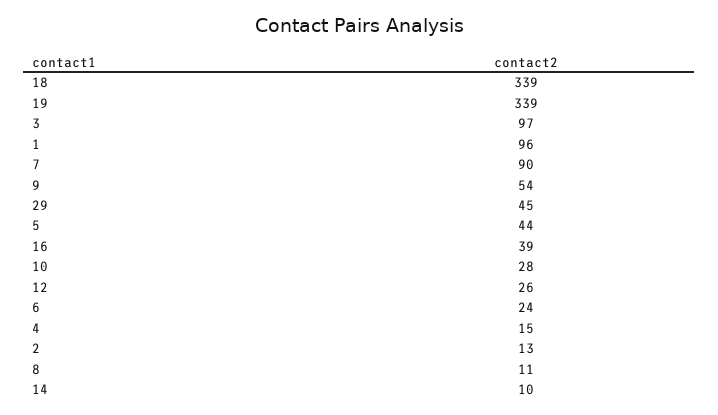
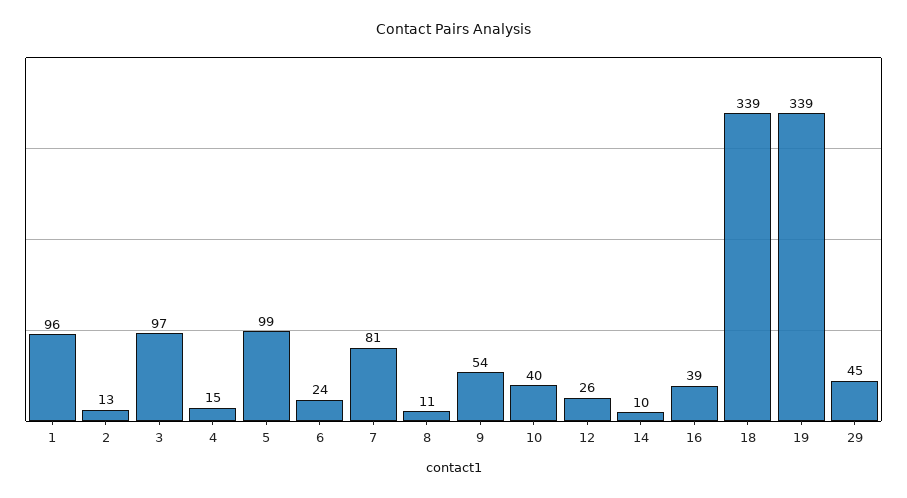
7: 90 -> 81
5: 44 -> 99
10: 28 -> 40

